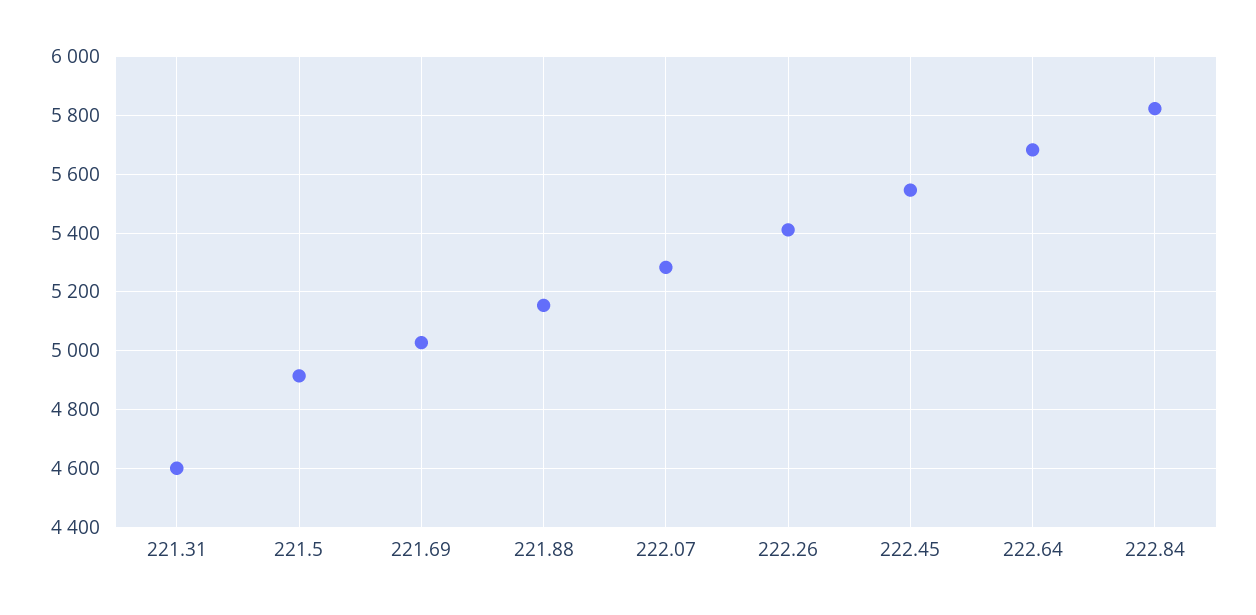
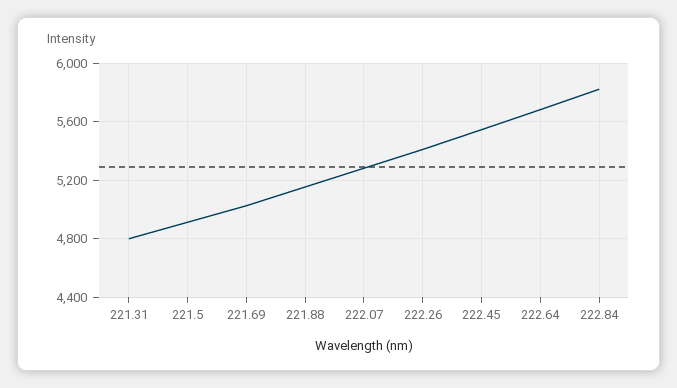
221.31: 4600 -> 4800

